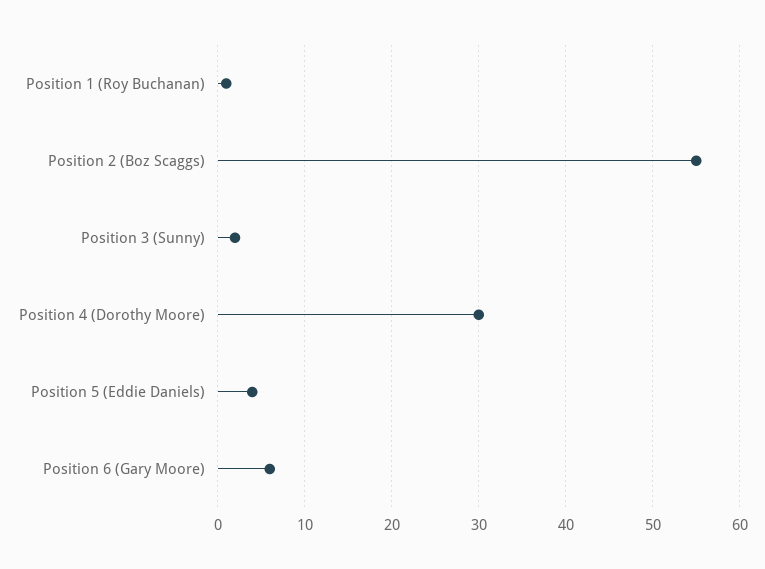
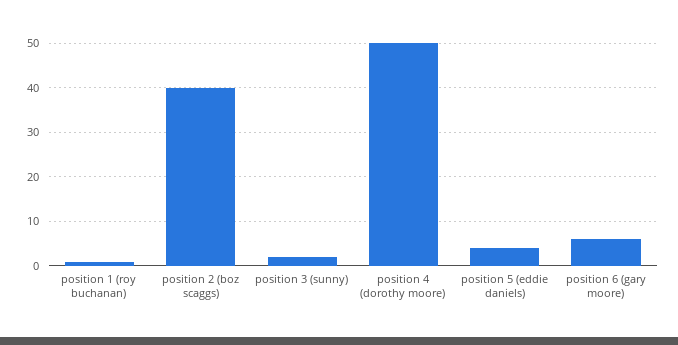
Position 2 (Boz Scaggs): 55 -> 40
Position 4 (Dorothy Moore): 30 -> 50

